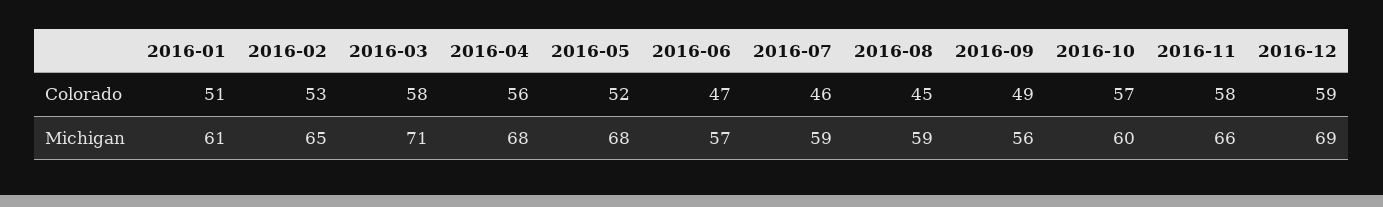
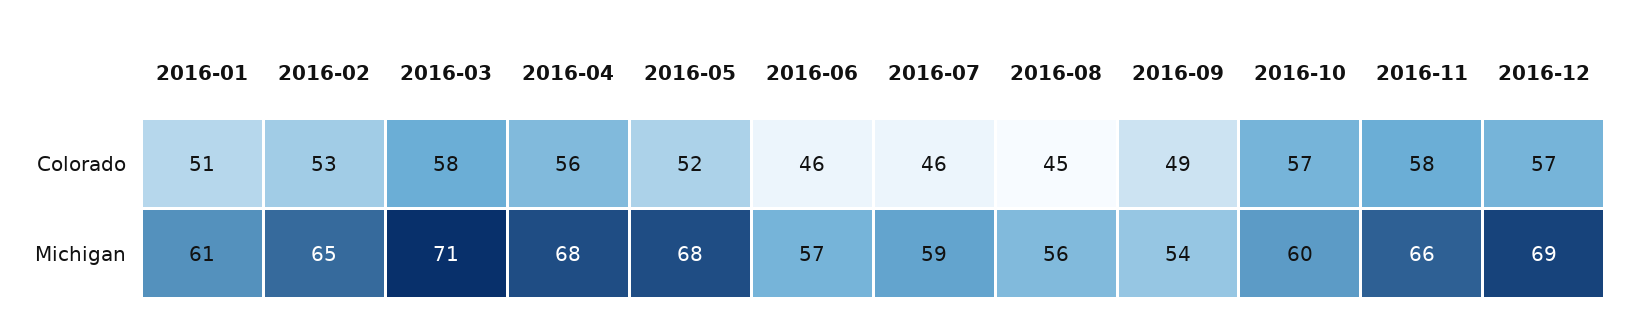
2016-06, Colorado: 47 -> 46
2016-12, Colorado: 59 -> 57
2016-08, Michigan: 59 -> 56
2016-09, Michigan: 56 -> 54

